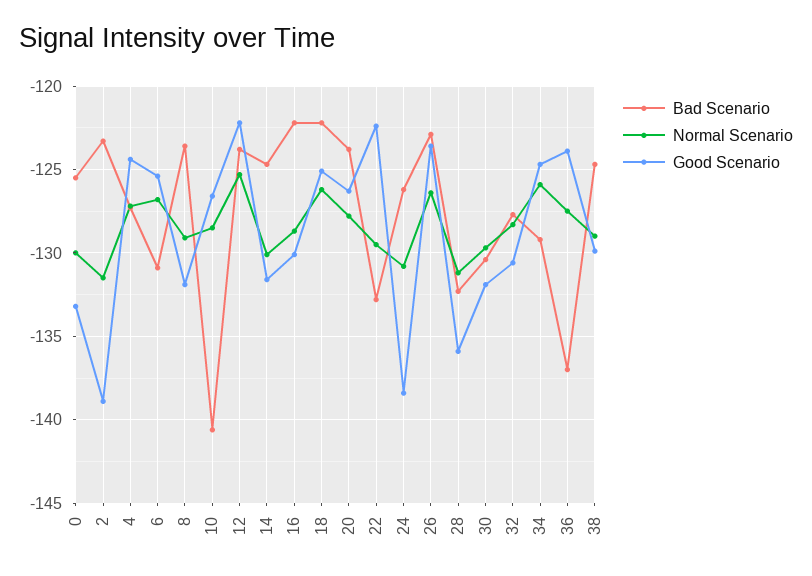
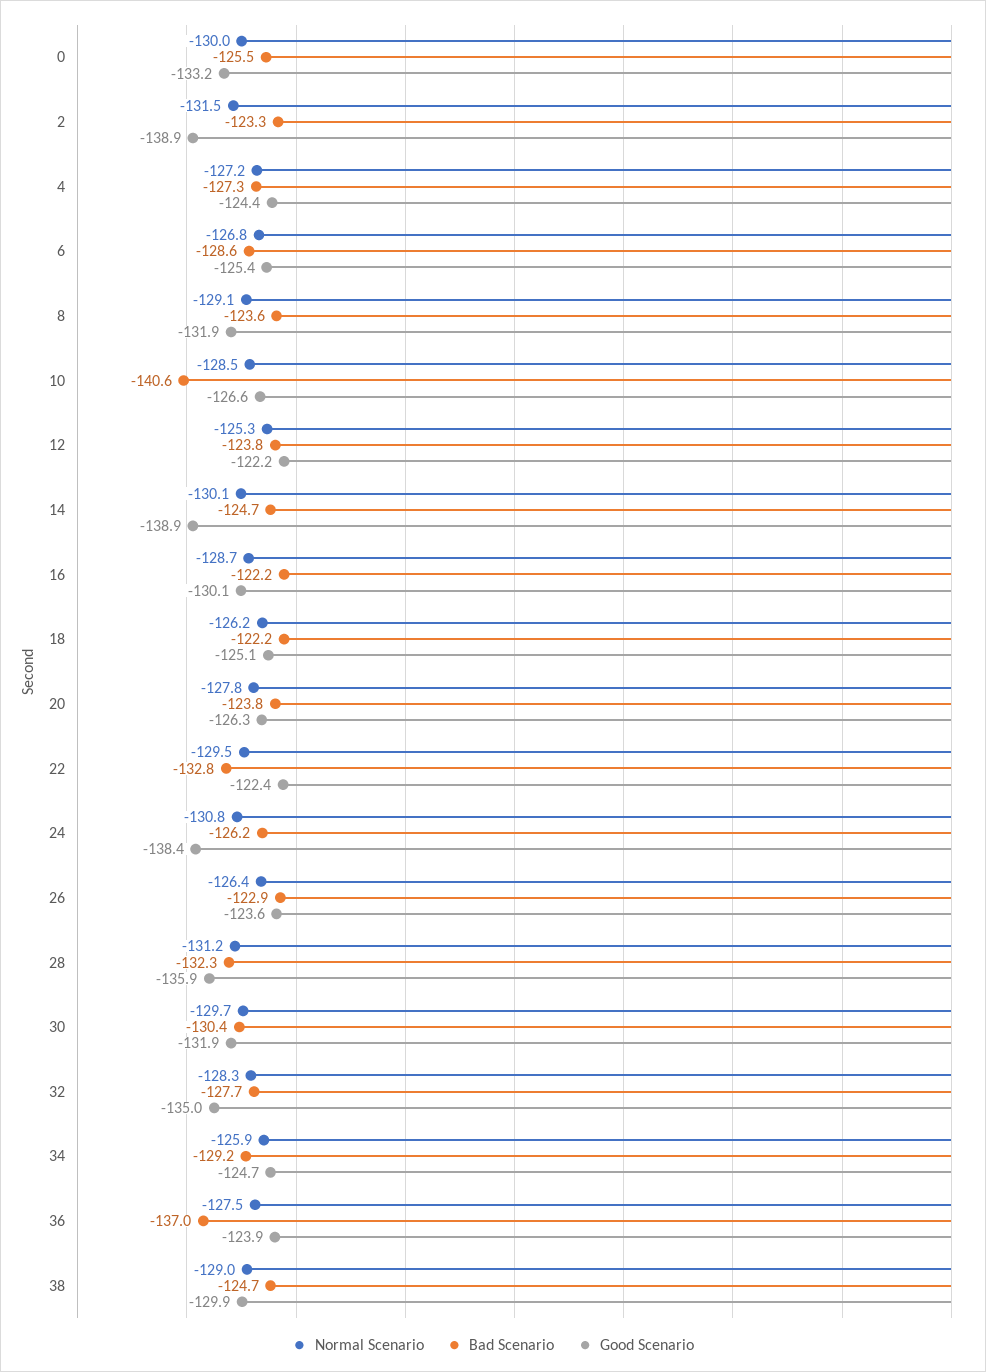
Bad Scenario, 6: -131 -> -128.6
Good Scenario, 14: -131.5 -> -138.9
Good Scenario, 32: -130.5 -> -135

